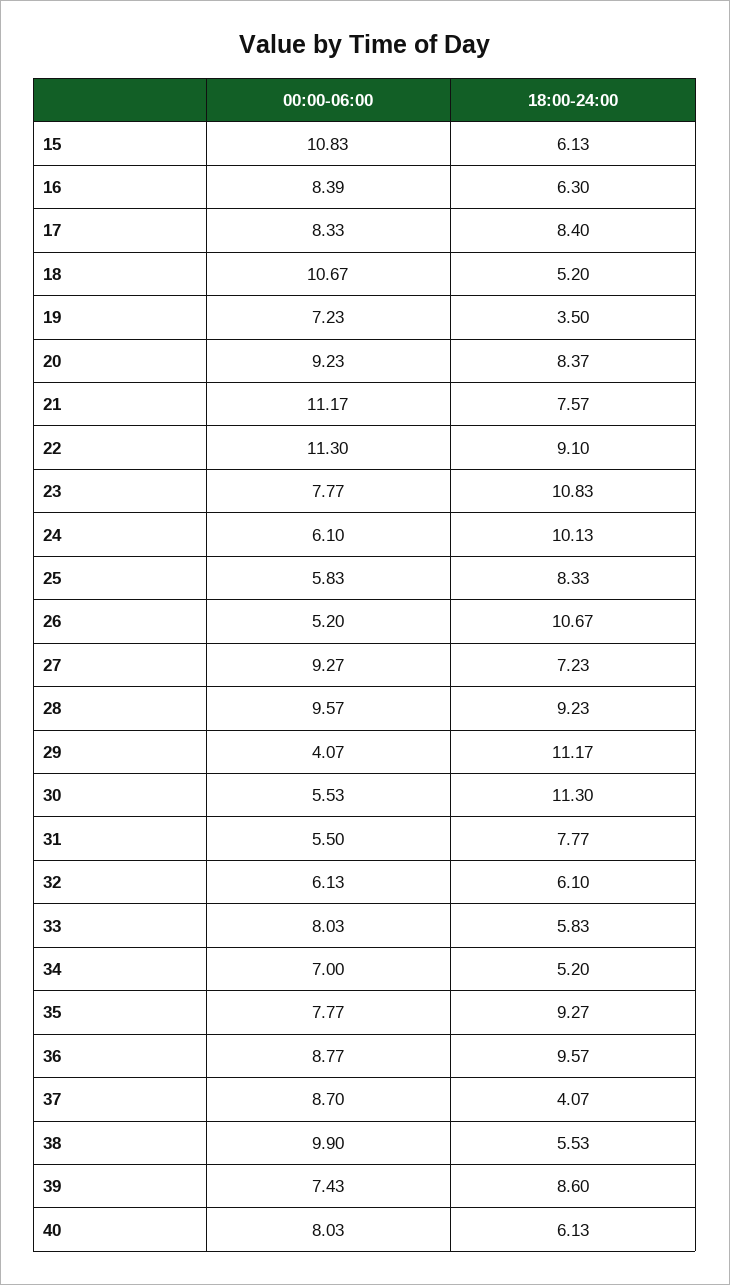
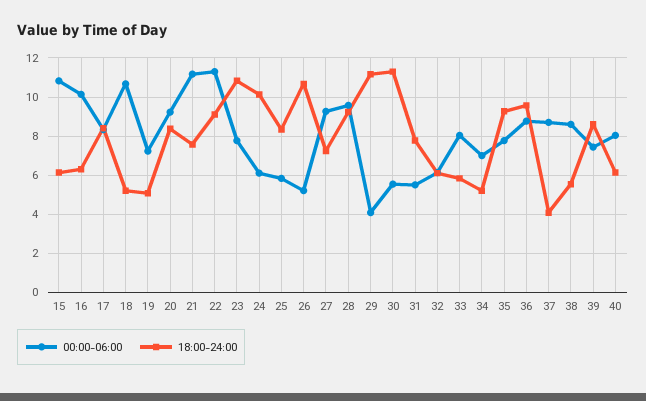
00:00-06:00, 16: 8.39 -> 10
18:00-24:00, 19: 3.5 -> 5
00:00-06:00, 38: 9.9 -> 8.5

